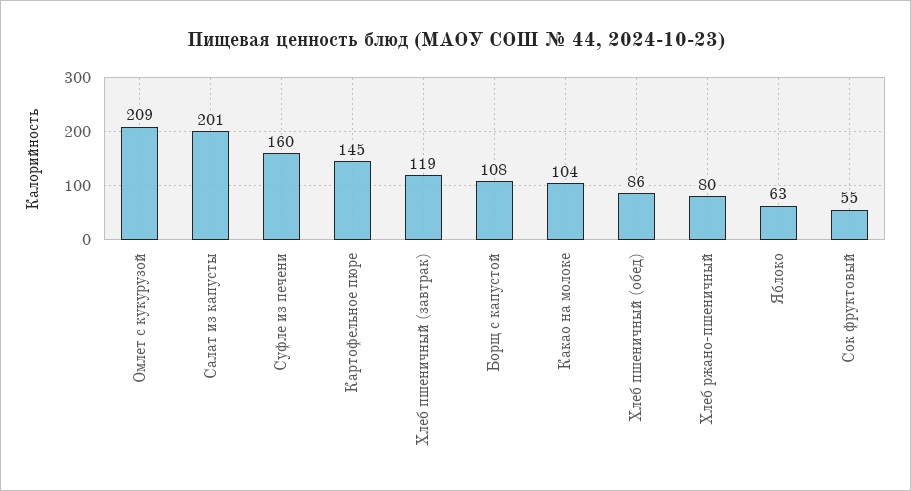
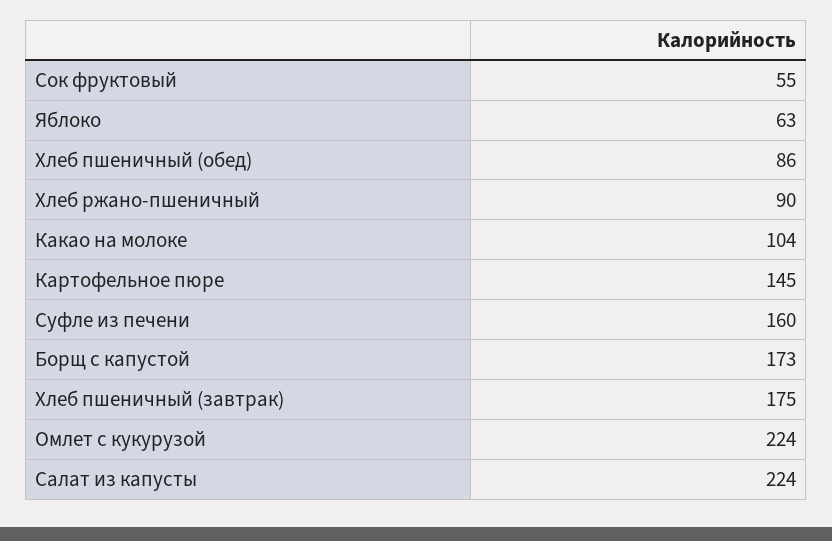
Омлет с кукурузой: 209 -> 224
Салат из капусты: 201 -> 224
Хлеб пшеничный (завтрак): 119 -> 175
Борщ с капустой: 108 -> 173
Хлеб ржано-пшеничный: 80 -> 90

